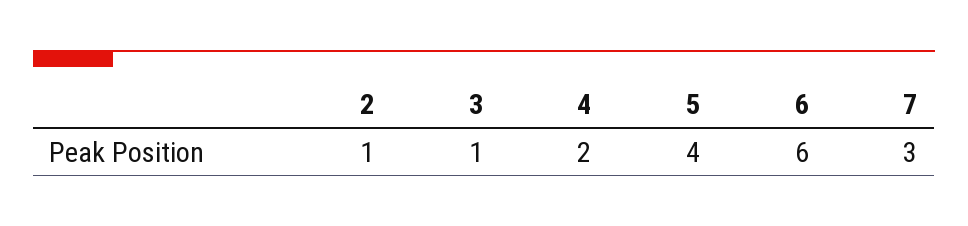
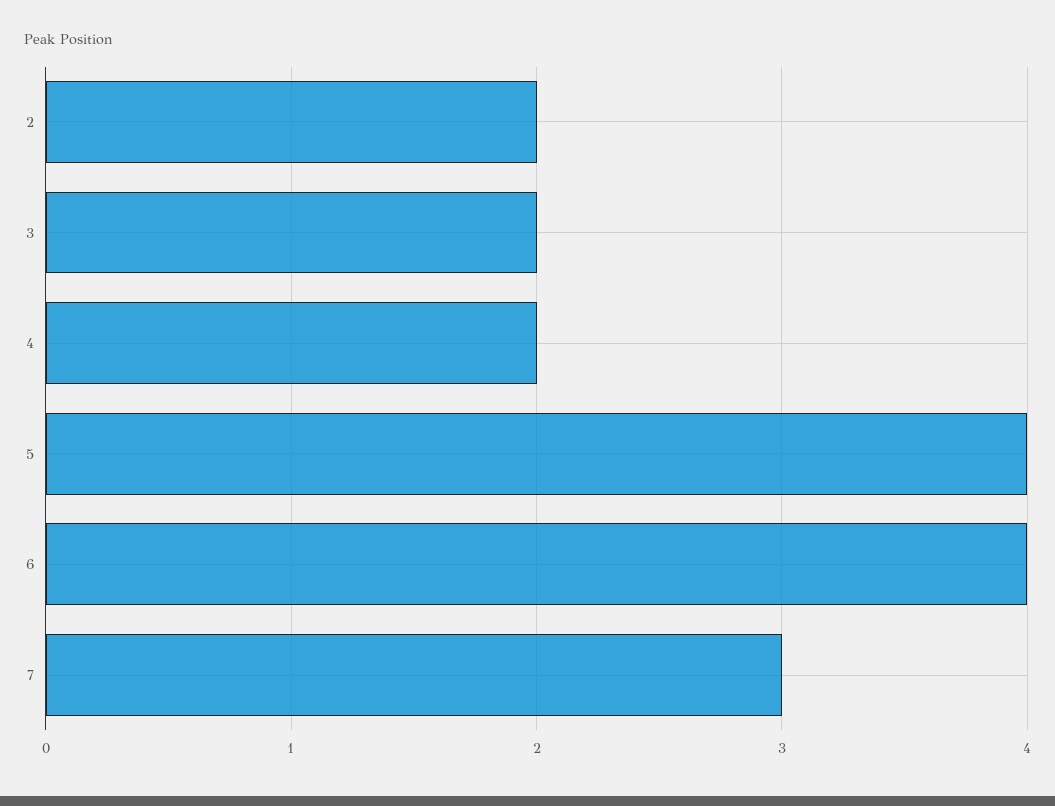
2: 1 -> 2
3: 1 -> 2
6: 6 -> 4

